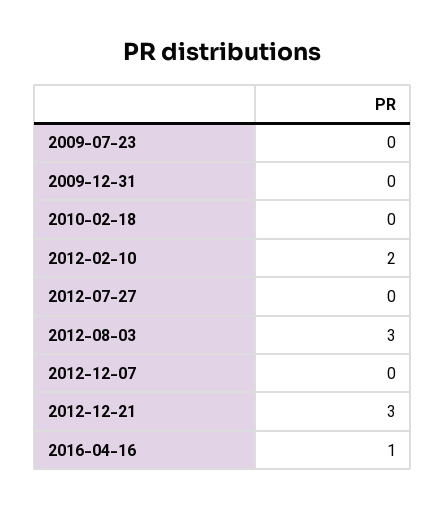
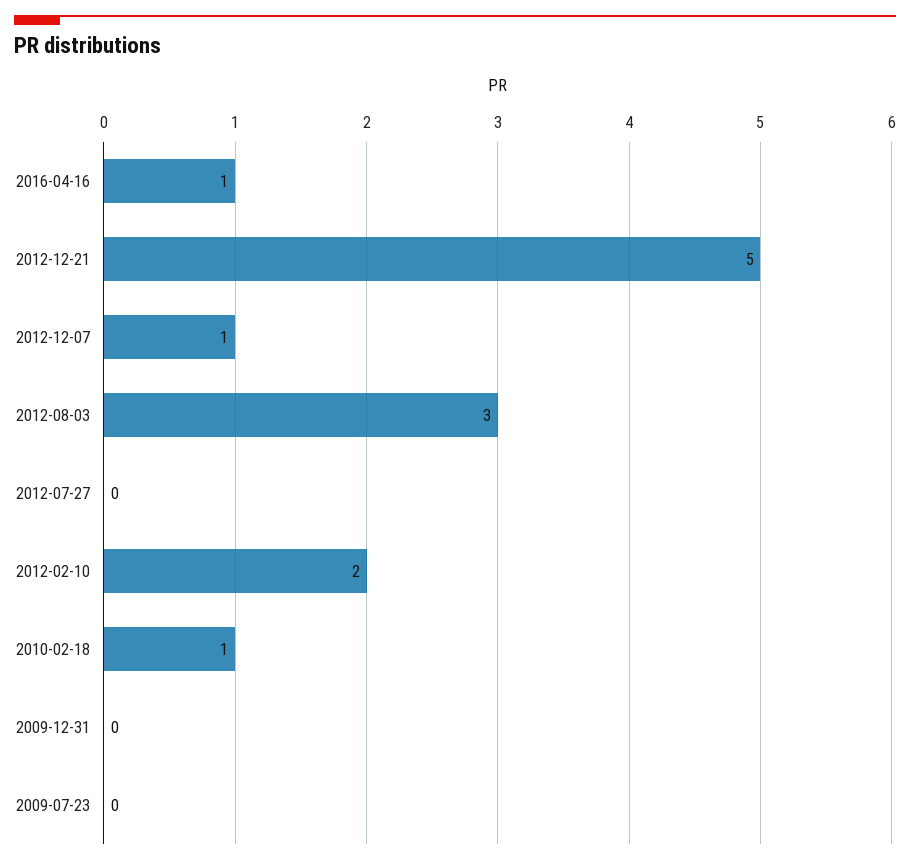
2010-02-18: 0 -> 1
2012-12-07: 0 -> 1
2012-12-21: 3 -> 5

